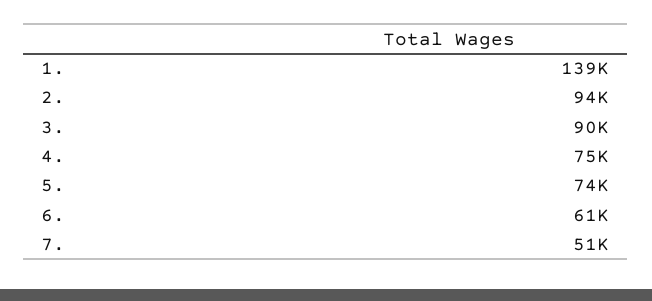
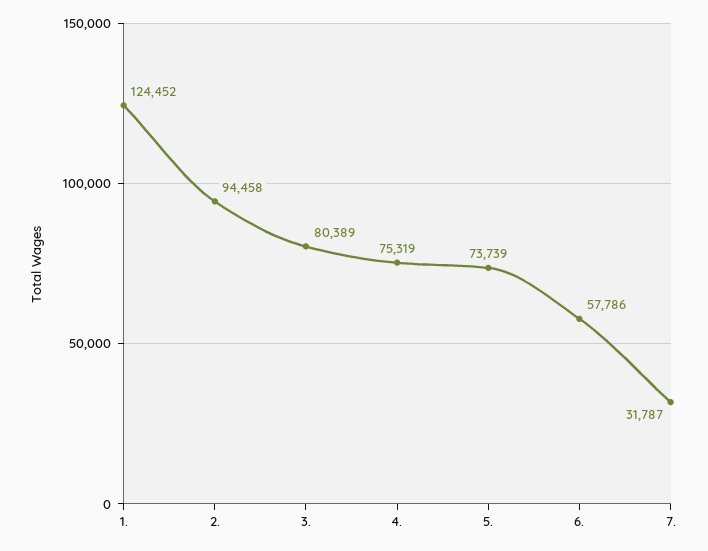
1.: 139000 -> 124452
3.: 90000 -> 80389
6.: 61000 -> 57786
7.: 51000 -> 31787

